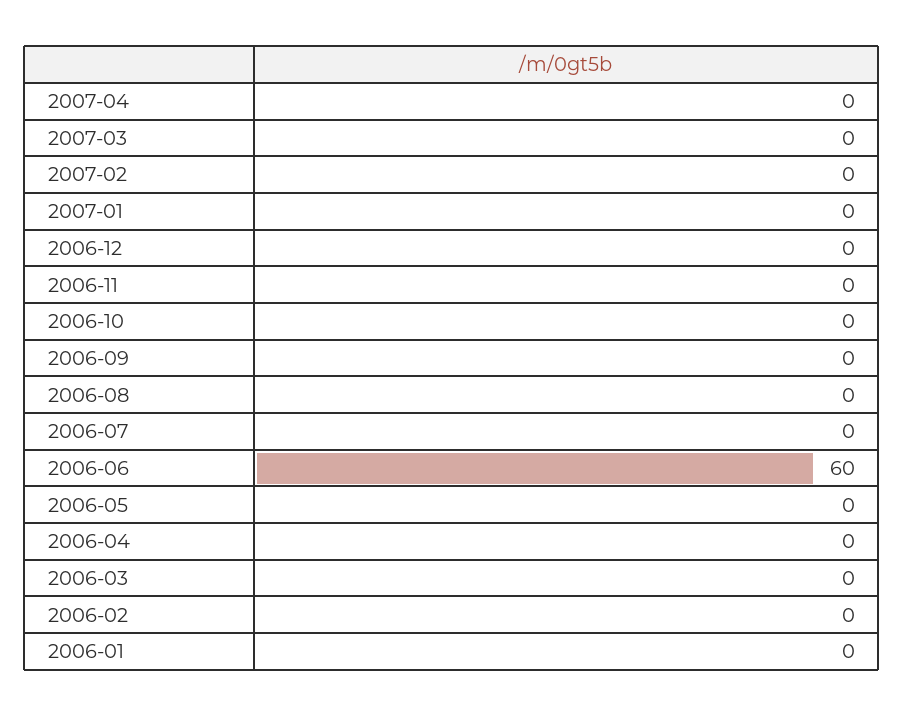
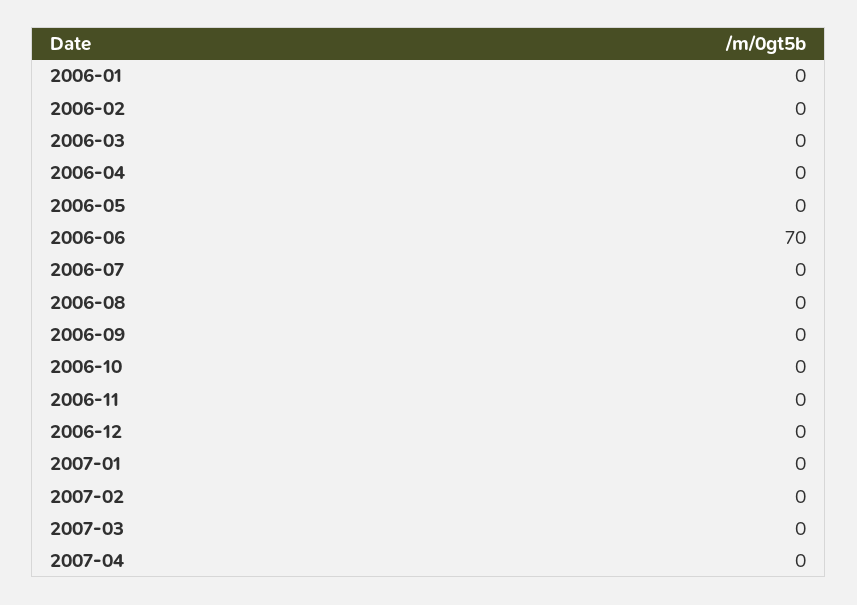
2006-06: 60 -> 70

